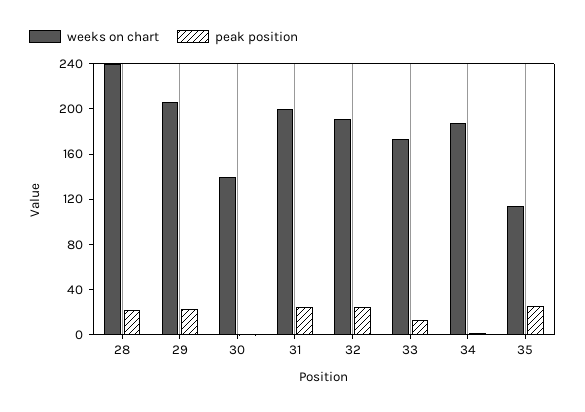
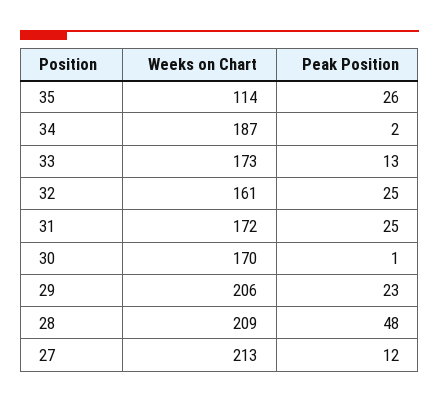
weeks on chart, 28: 240 -> 209
peak position, 28: 20 -> 48
weeks on chart, 30: 140 -> 170
weeks on chart, 31: 200 -> 172
weeks on chart, 32: 190 -> 161
weeks on chart, 27: none -> 213
peak position, 27: none -> 12

